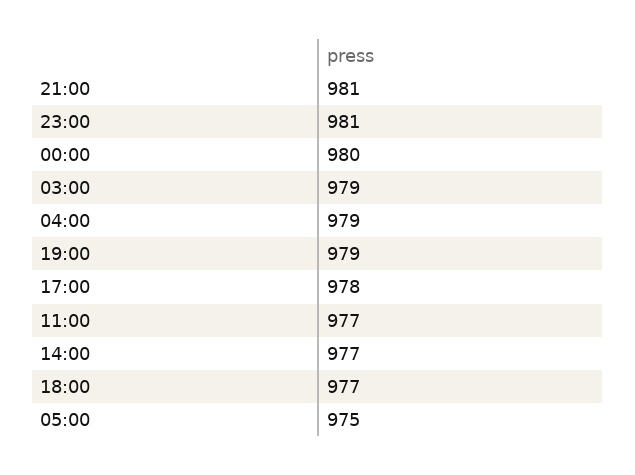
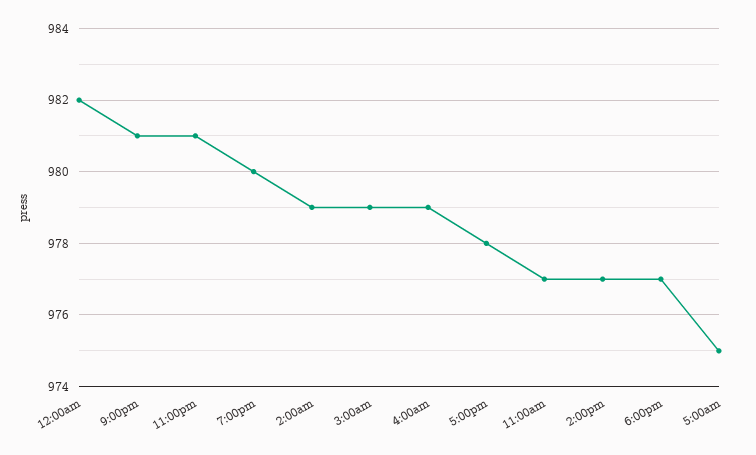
00:00: 980 -> 982
19:00: 979 -> 980
2:00am: none -> 979

